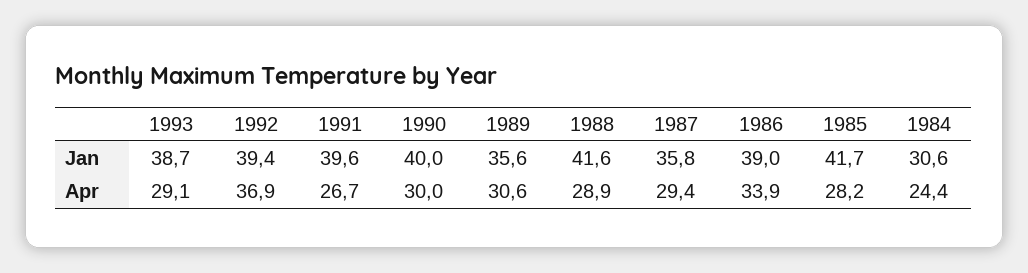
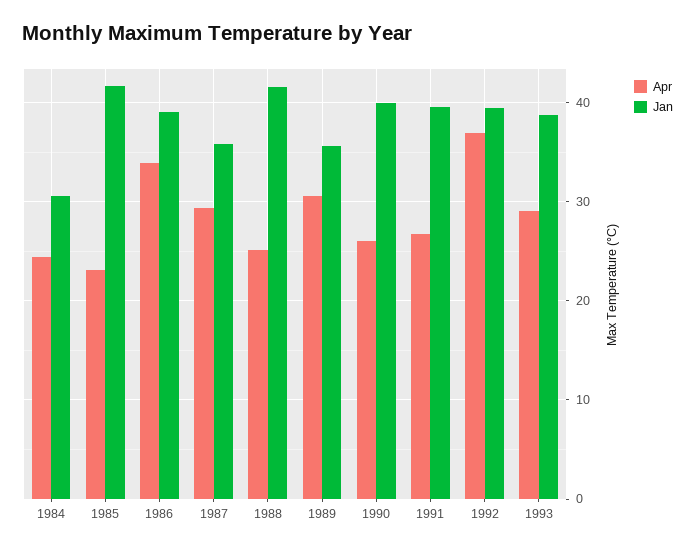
Apr, 1990: 30 -> 26
Apr, 1988: 28.9 -> 25
Apr, 1985: 28.2 -> 23

